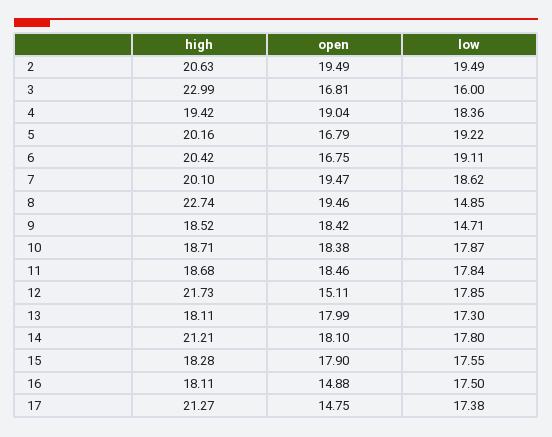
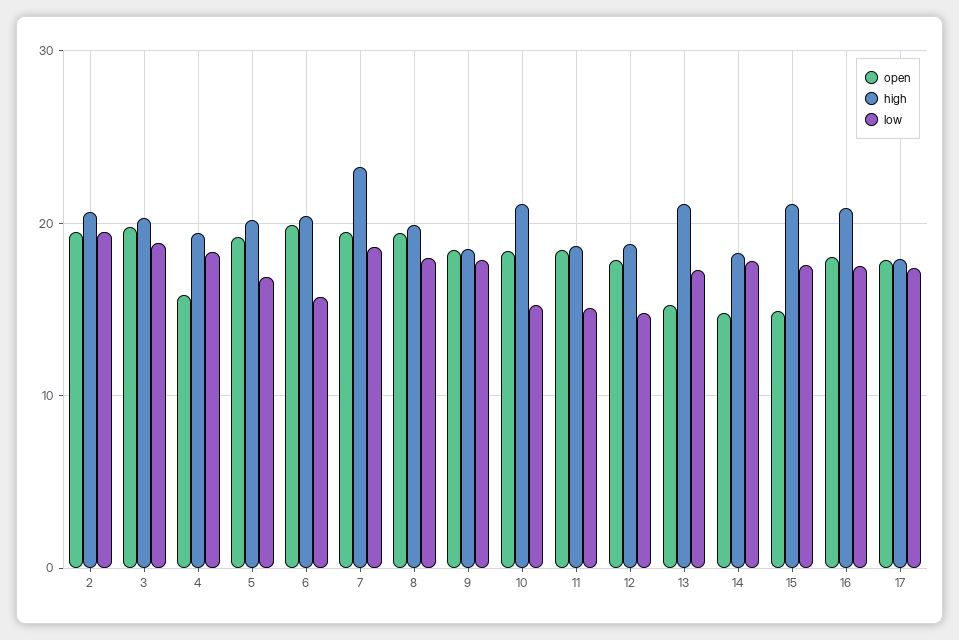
high, 3: 22.99 -> 20
open, 3: 16.81 -> 20
low, 3: 16 -> 19
open, 4: 19.04 -> 16
open, 5: 16.79 -> 19
low, 5: 19.22 -> 17
open, 6: 16.75 -> 20
low, 6: 19.11 -> 16
high, 7: 20.1 -> 23
high, 8: 22.74 -> 20
low, 8: 14.85 -> 18
low, 9: 14.71 -> 18
high, 10: 18.71 -> 21
low, 10: 17.87 -> 15
low, 11: 17.84 -> 15
high, 12: 21.73 -> 19
open, 12: 15.11 -> 18
low, 12: 17.85 -> 15
high, 13: 18.11 -> 21
open, 13: 17.99 -> 15
high, 14: 21.21 -> 18
open, 14: 18.1 -> 15
high, 15: 18.28 -> 21
open, 15: 17.9 -> 15
high, 16: 18.11 -> 21
open, 16: 14.88 -> 18
high, 17: 21.27 -> 18
open, 17: 14.75 -> 18

